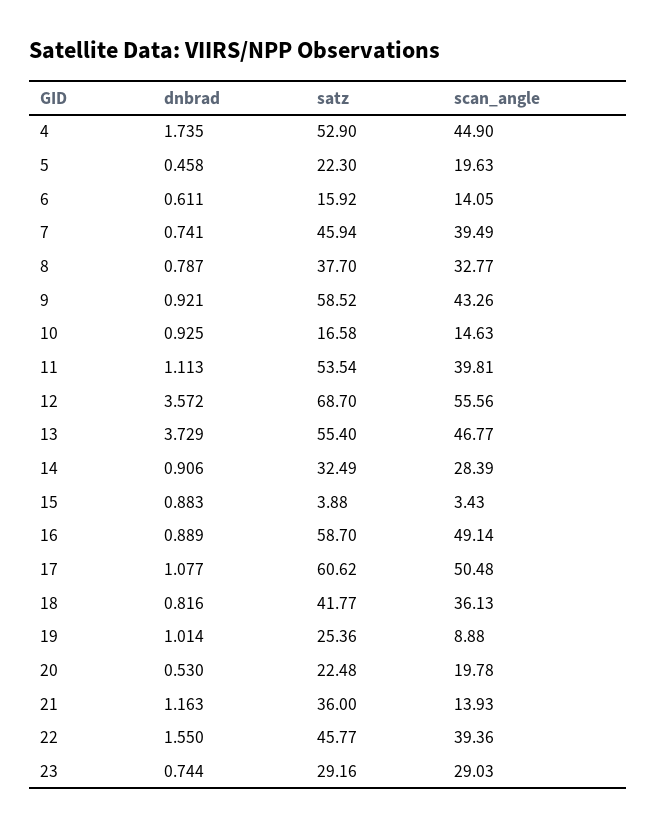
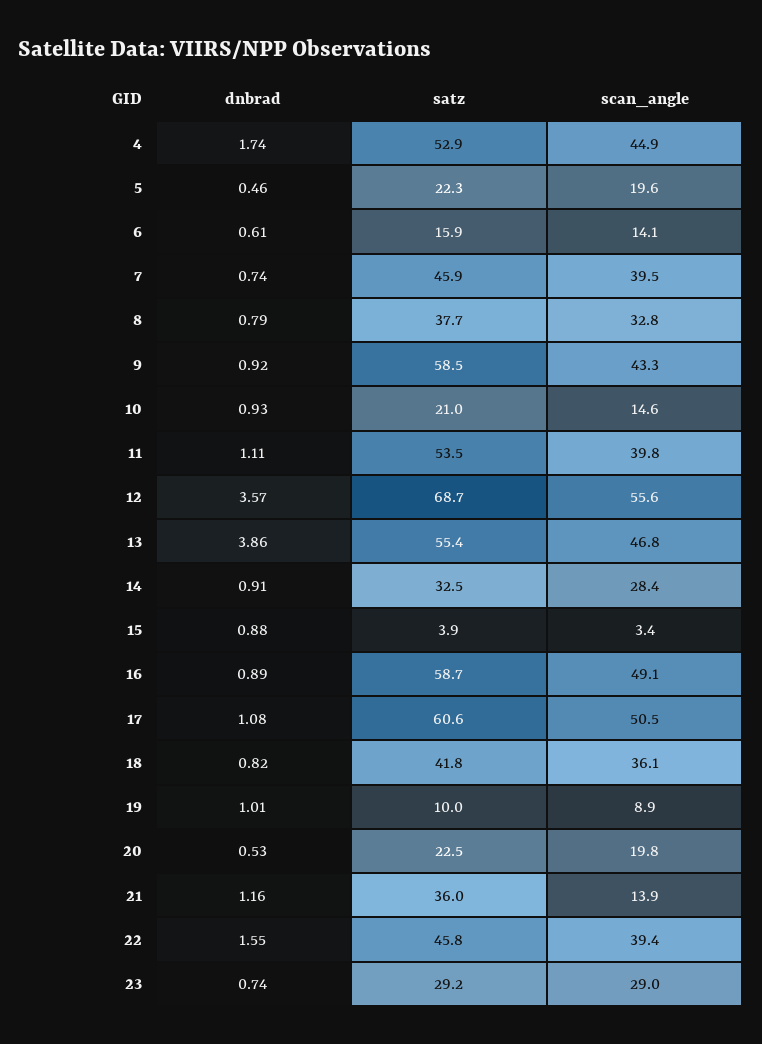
satz, 10: 16.58 -> 21
dnbrad, 13: 3.729 -> 3.86
satz, 19: 25.36 -> 10

